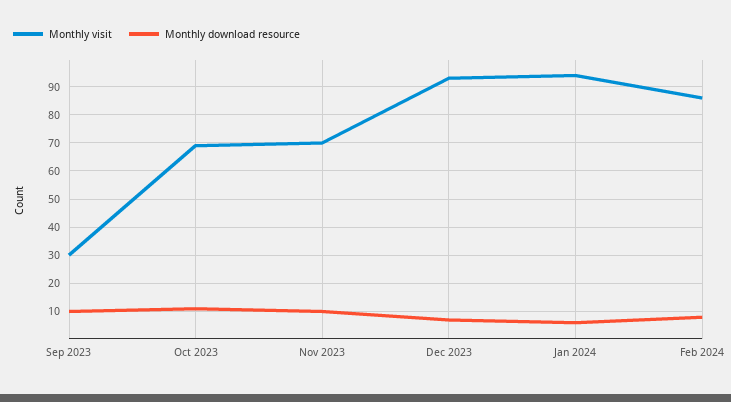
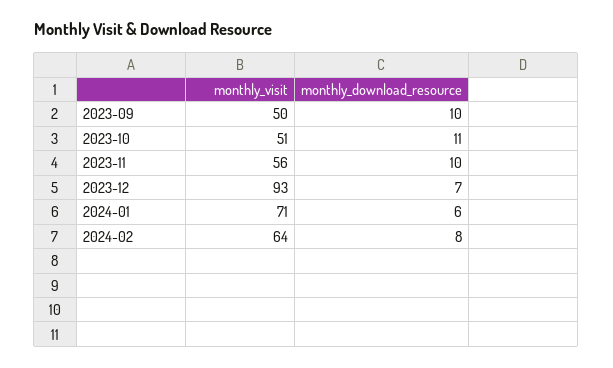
Monthly visit, Sep 2023: 30 -> 50
Monthly visit, Oct 2023: 70 -> 51
Monthly visit, Nov 2023: 70 -> 56
Monthly visit, Jan 2024: 95 -> 71
Monthly visit, Feb 2024: 85 -> 64

